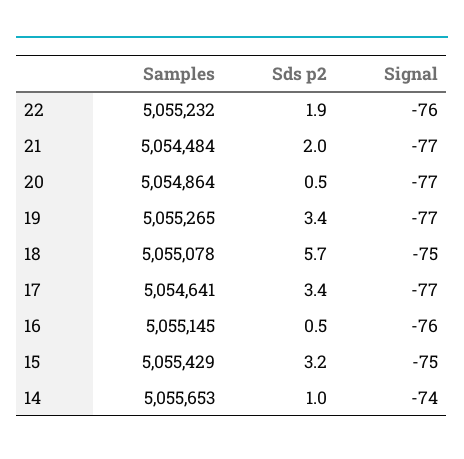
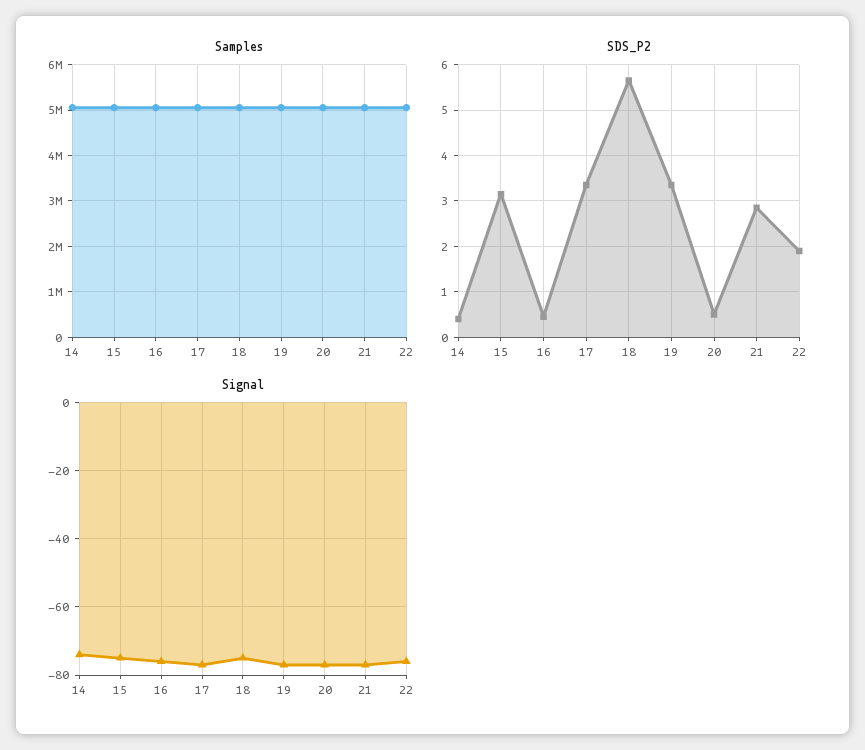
Sds p2, 21: 2 -> 2.8
Sds p2, 14: 1 -> 0.4

